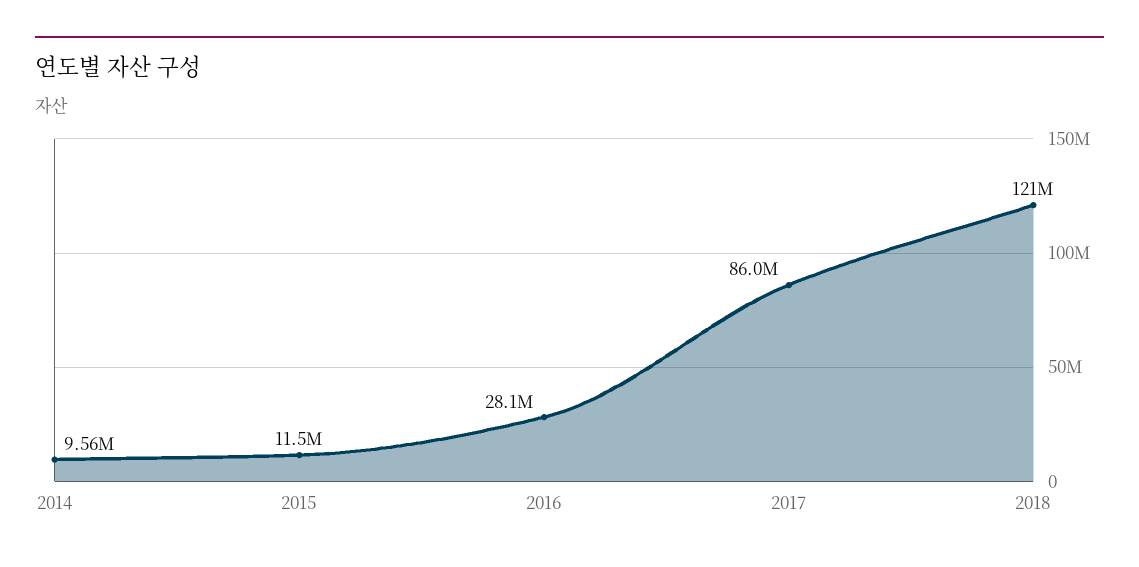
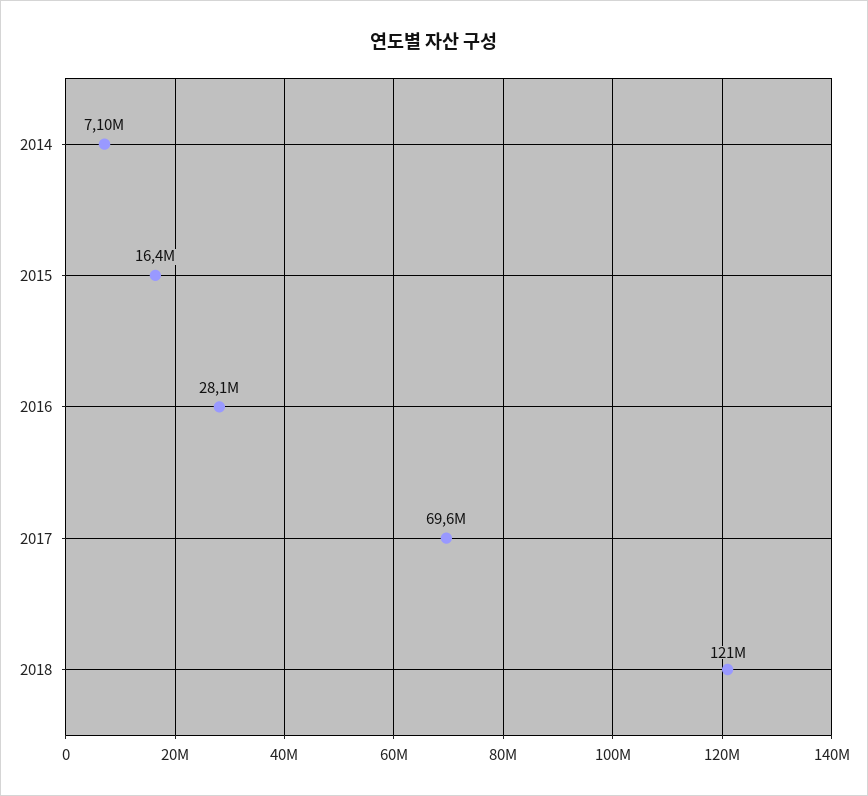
2014: 9560000 -> 7100000
2015: 11500000 -> 16400000
2017: 86000000 -> 69600000

